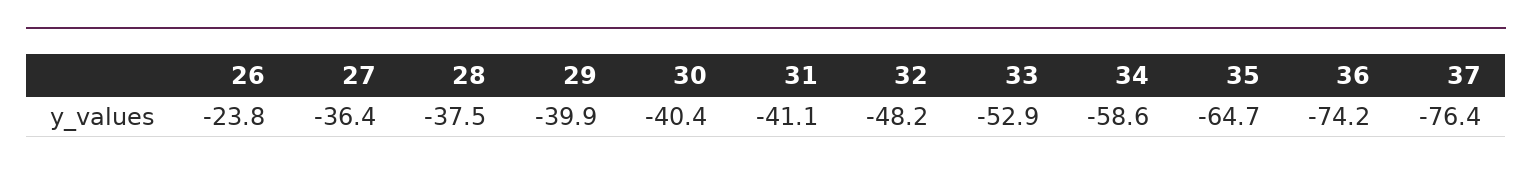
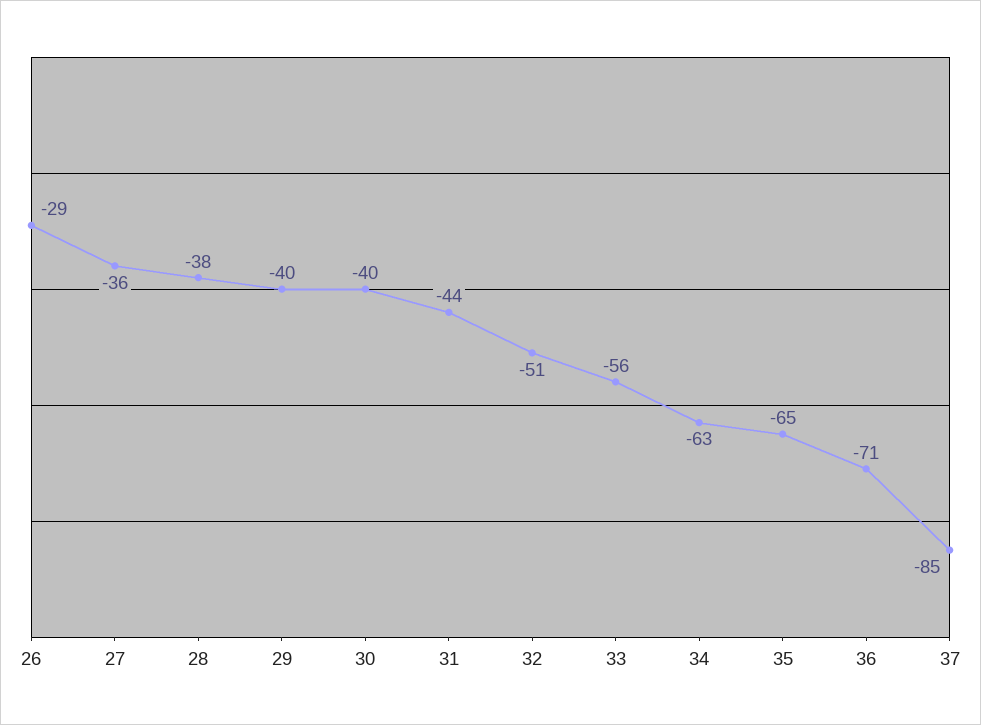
26: -23.8 -> -29
31: -41.1 -> -44
32: -48.2 -> -51
33: -52.9 -> -56
34: -58.6 -> -63
36: -74.2 -> -71
37: -76.4 -> -85

